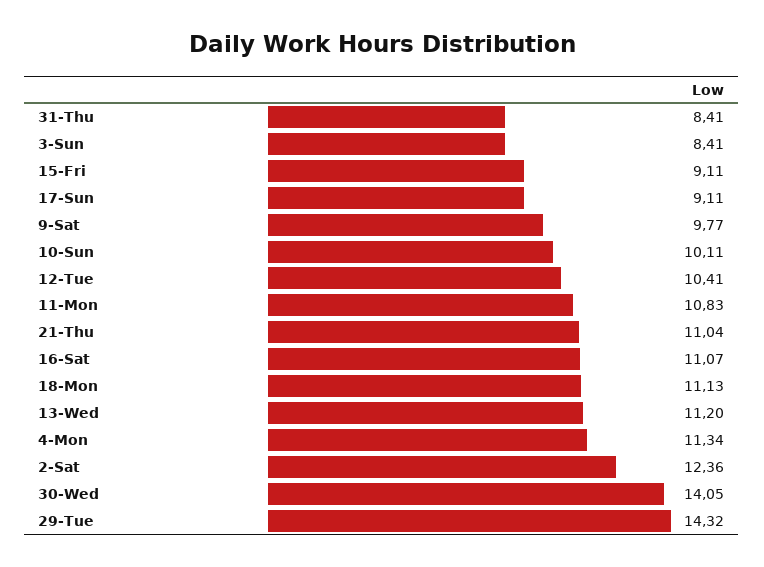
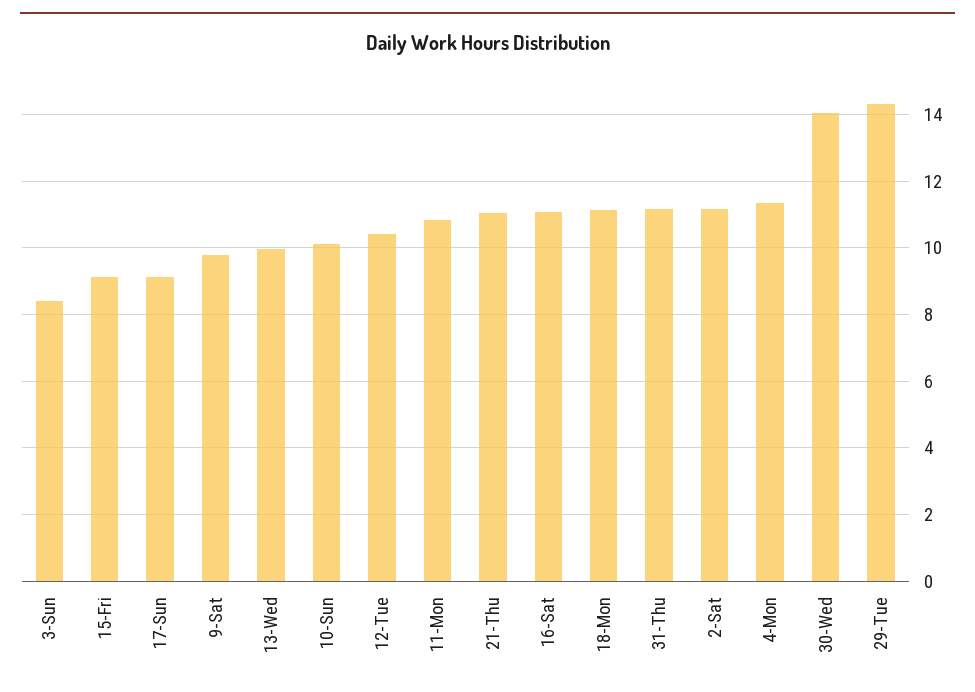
31-Thu: 8.41 -> 11.2
13-Wed: 11.2 -> 10
2-Sat: 12.36 -> 11.2

